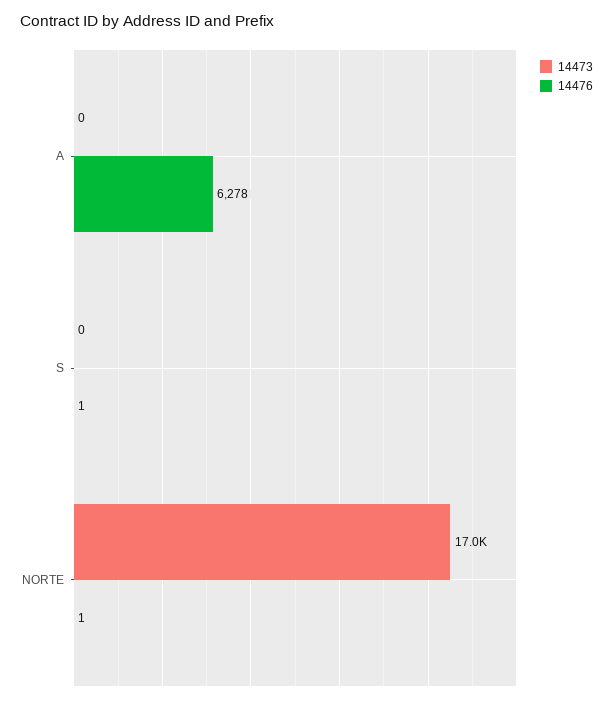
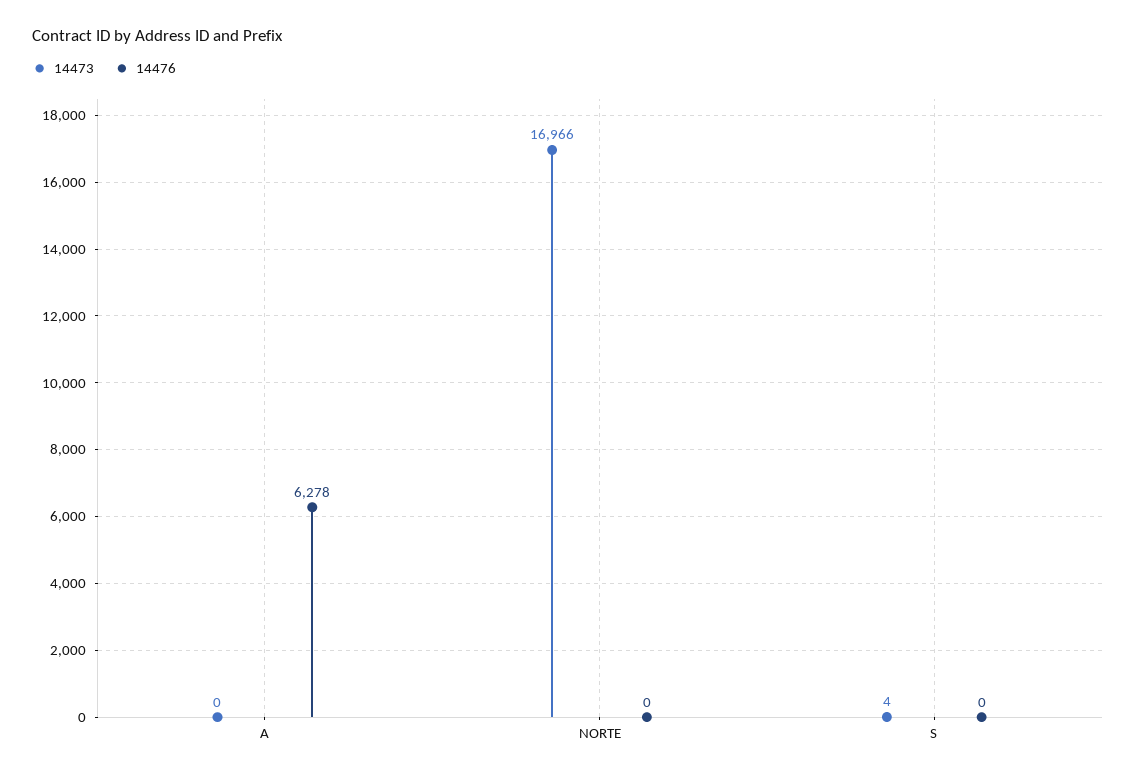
14473, S: 0 -> 4
14476, S: 1 -> 0
14476, NORTE: 1 -> 0

